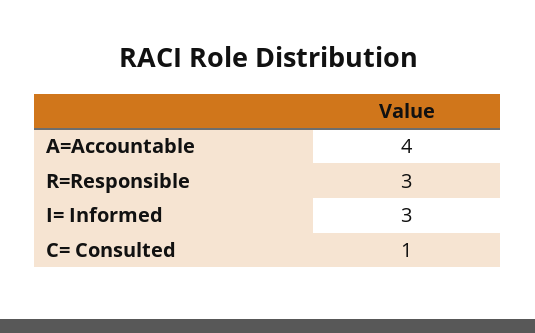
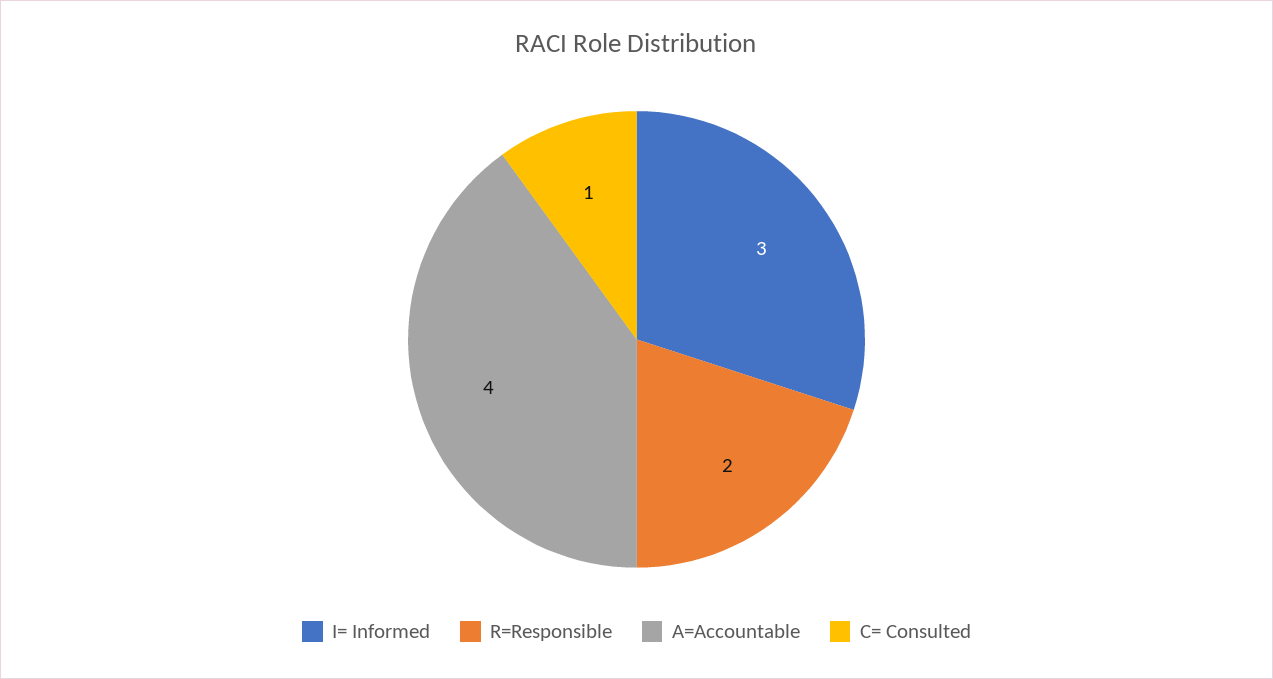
R=Responsible: 3 -> 2

